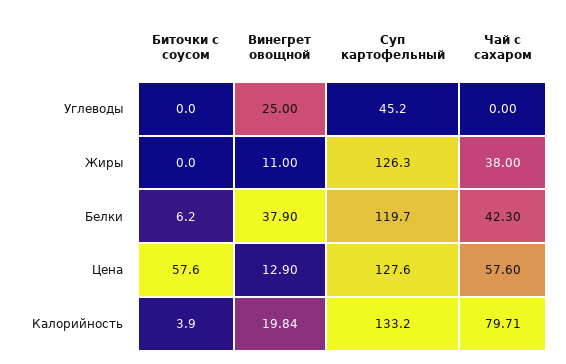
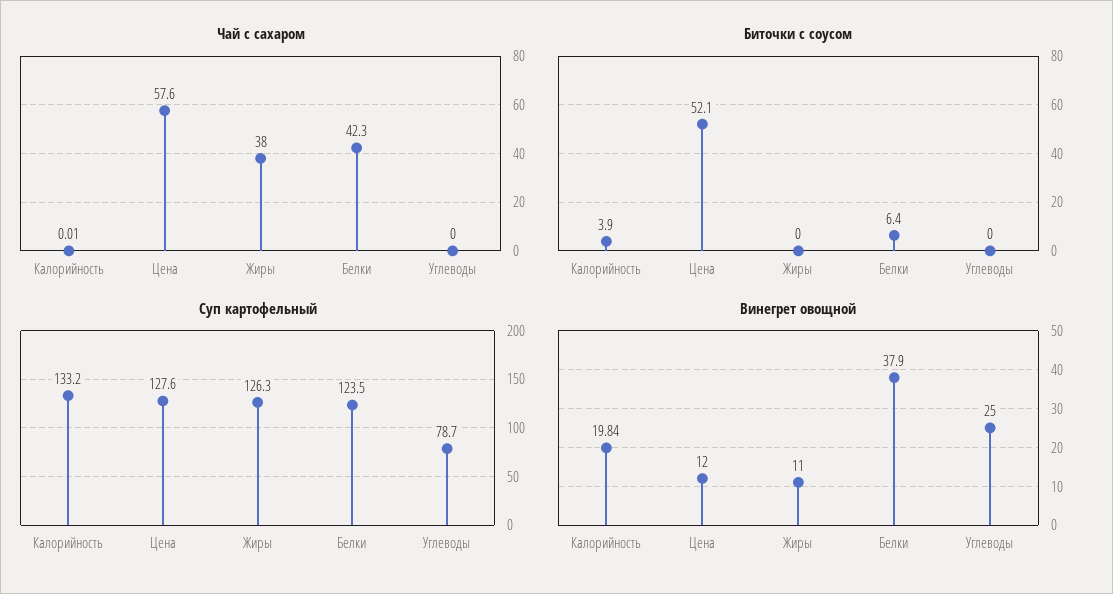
Суп картофельный, Углеводы: 45.2 -> 78.7
Биточки с соусом, Белки: 6.2 -> 6.4
Суп картофельный, Белки: 119.7 -> 123.5
Биточки с соусом, Цена: 57.6 -> 52.1
Винегрет овощной, Цена: 12.9 -> 12
Чай с сахаром, Калорийность: 79.71 -> 0.01

